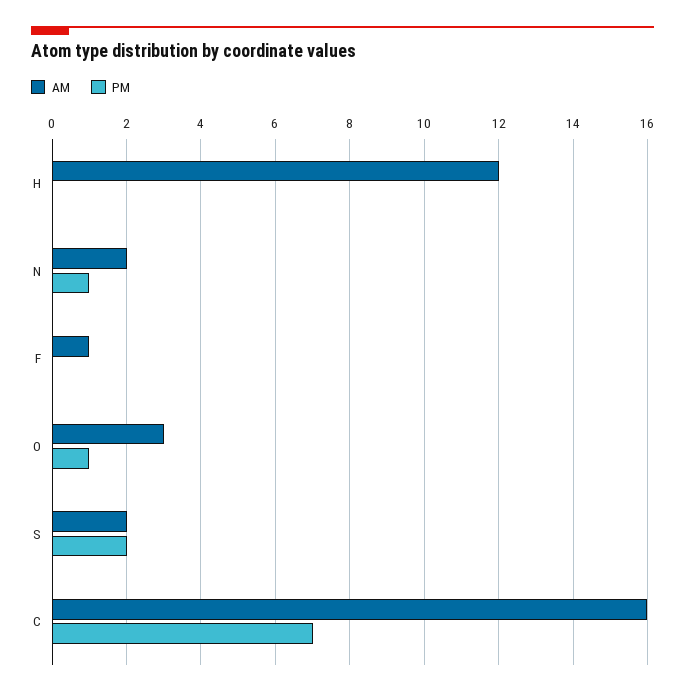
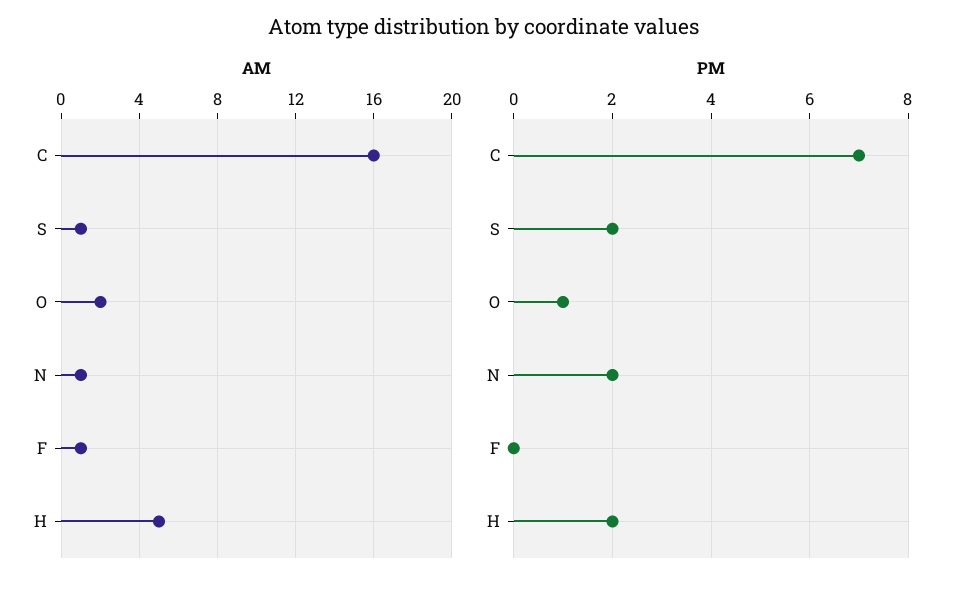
AM, H: 12 -> 5
PM, H: 0 -> 2
AM, N: 2 -> 1
PM, N: 1 -> 2
AM, O: 3 -> 2
AM, S: 2 -> 1

